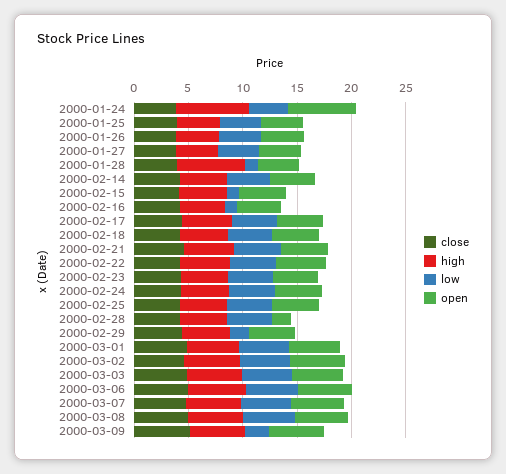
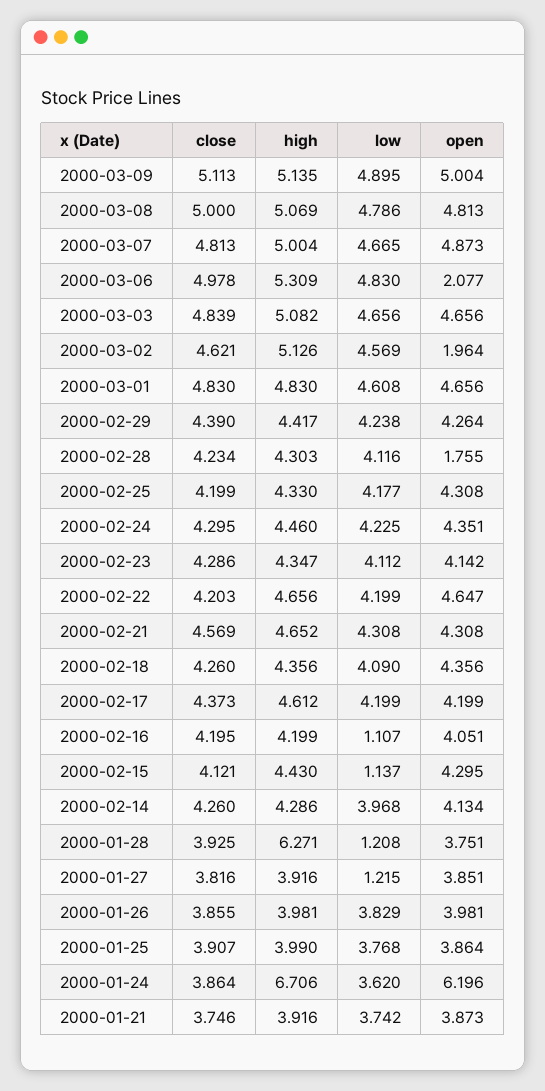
low, 2000-01-27: 4 -> 1.215
low, 2000-02-29: 2 -> 4.238
open, 2000-03-02: 5 -> 1.964
open, 2000-03-06: 5 -> 2.077
low, 2000-03-09: 2 -> 4.895
close, 2000-01-21: none -> 3.746
high, 2000-01-21: none -> 3.916
low, 2000-01-21: none -> 3.742
open, 2000-01-21: none -> 3.873

